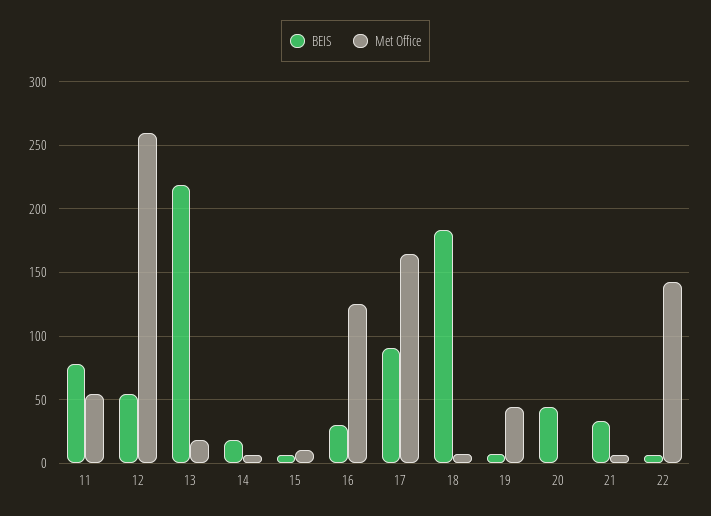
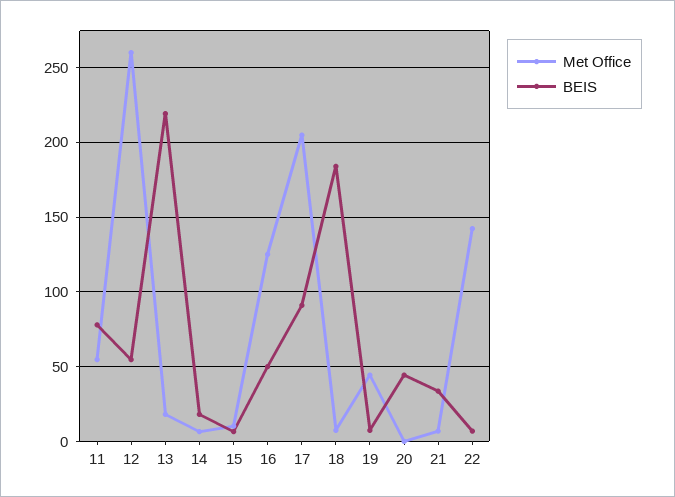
BEIS, 16: 30 -> 50
Met Office, 17: 165 -> 205

